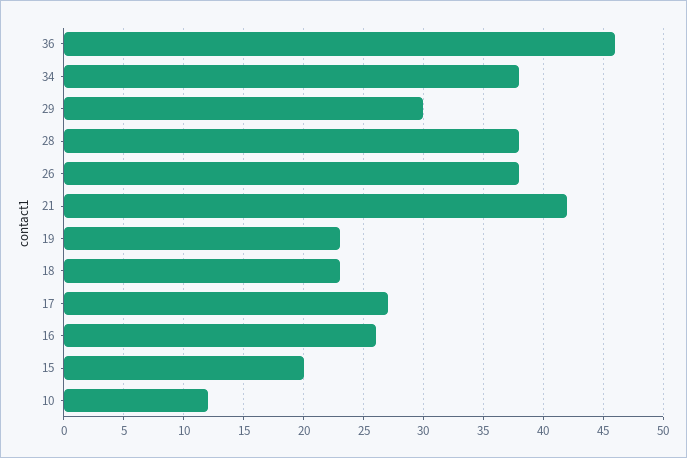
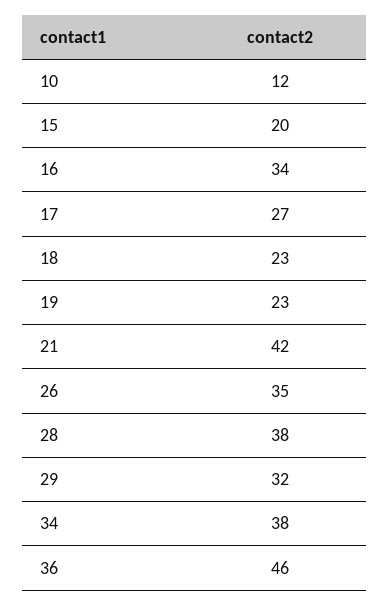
29: 30 -> 32
26: 38 -> 35
16: 26 -> 34

